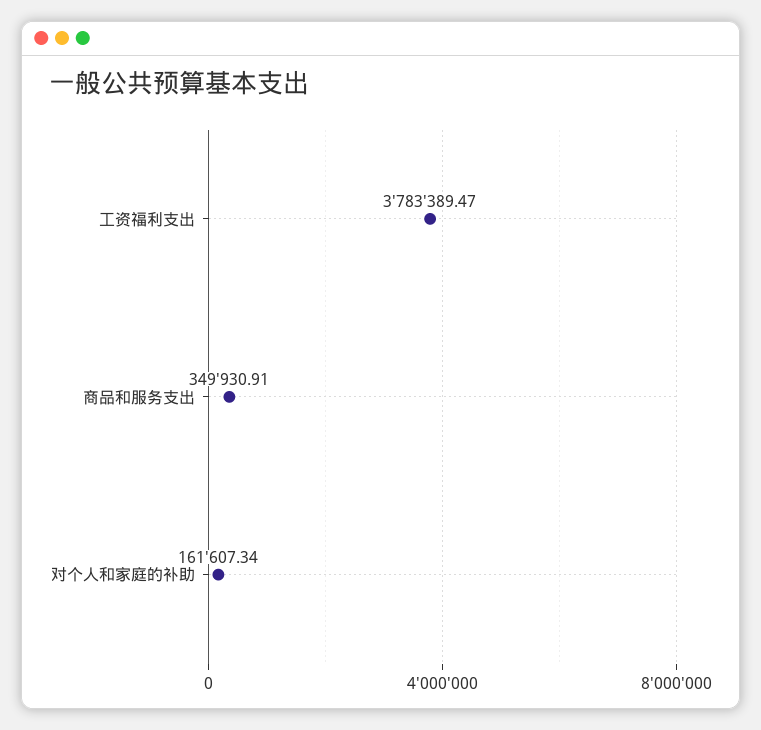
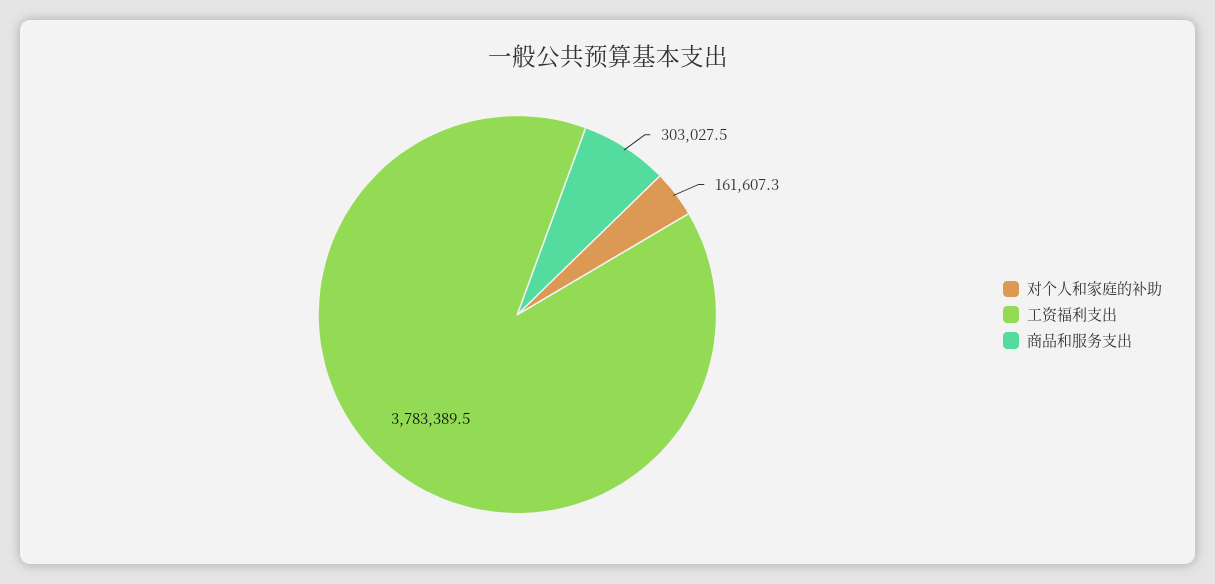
商品和服务支出: 349930.91 -> 303027.5

